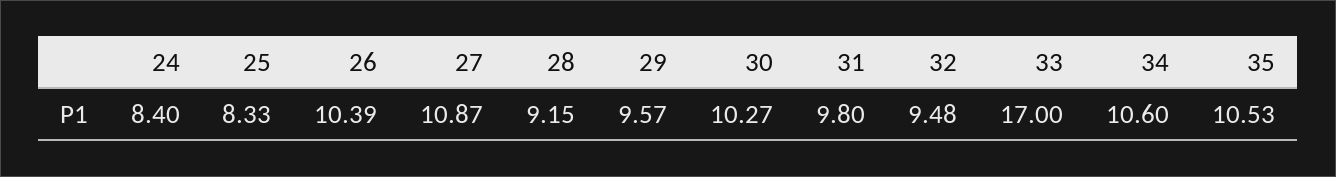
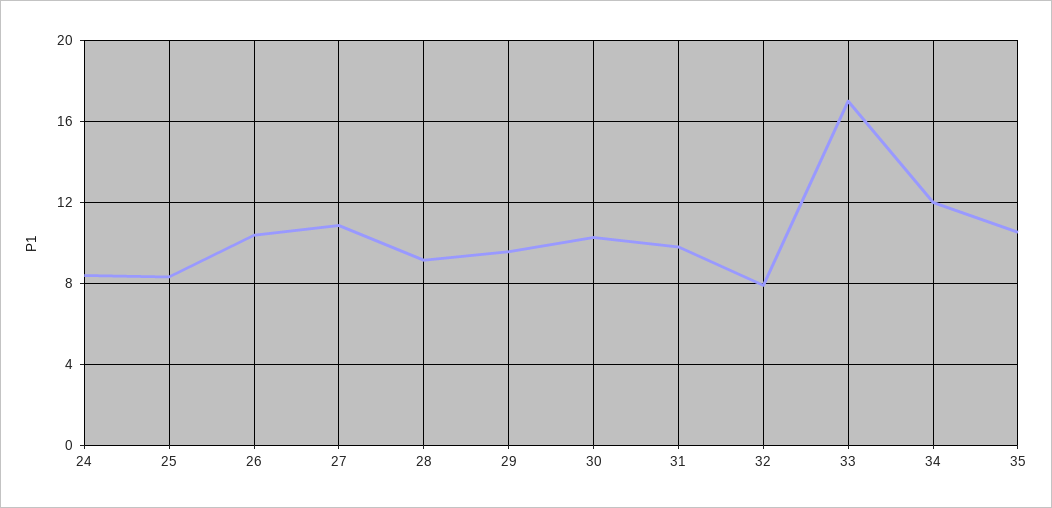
32: 9.48 -> 8
34: 10.6 -> 12

